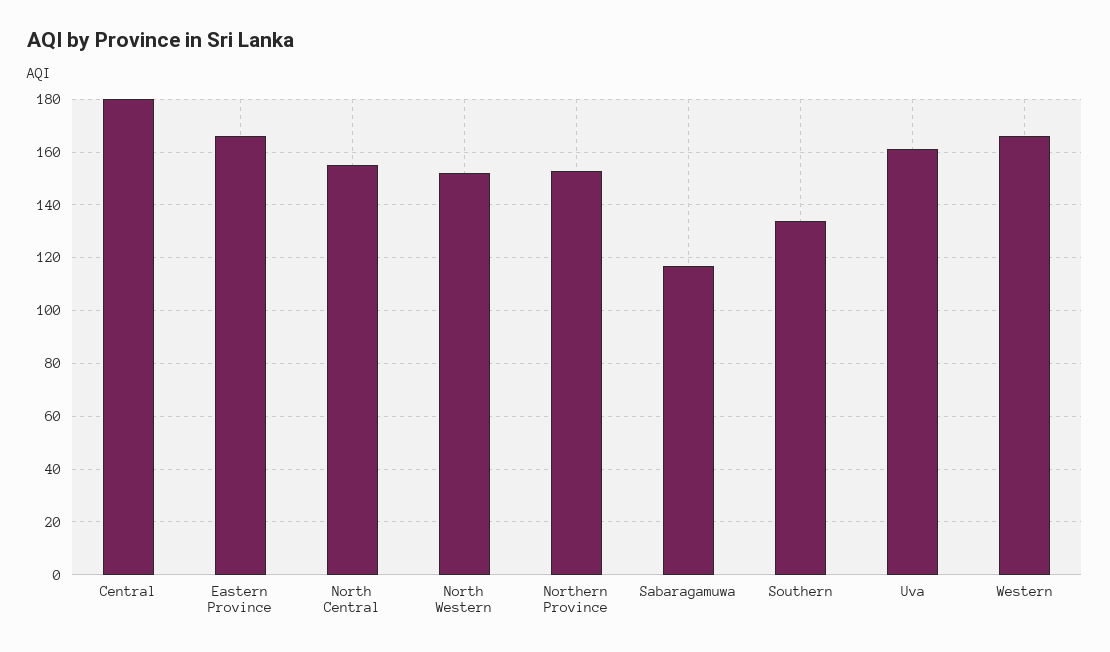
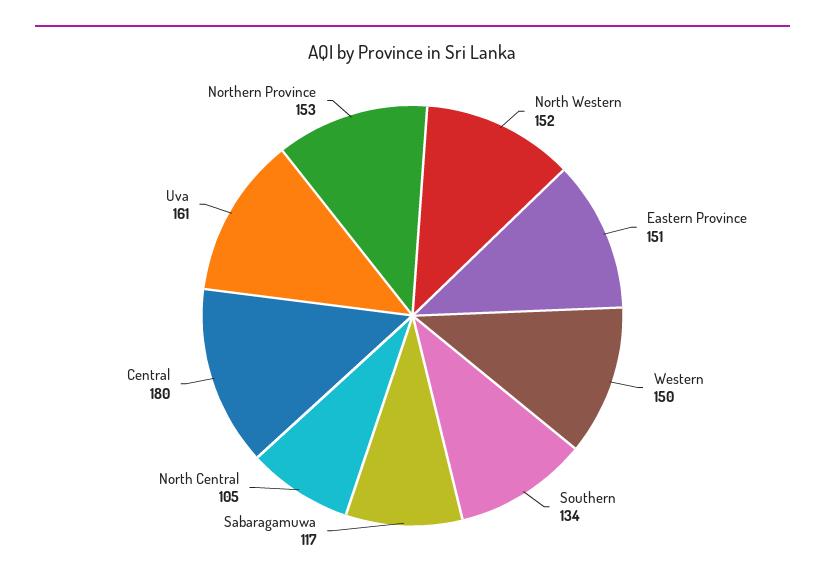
Eastern Province: 165 -> 151
North Central: 155 -> 105
Western: 165 -> 150

